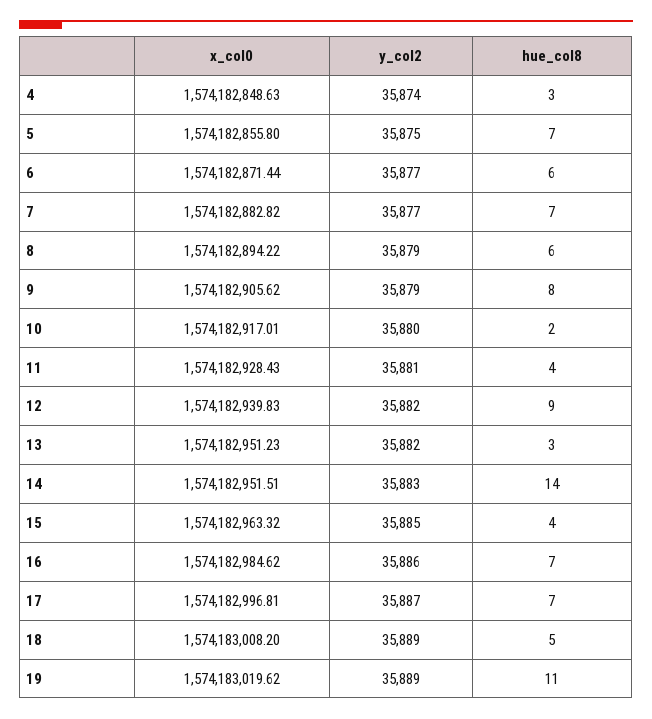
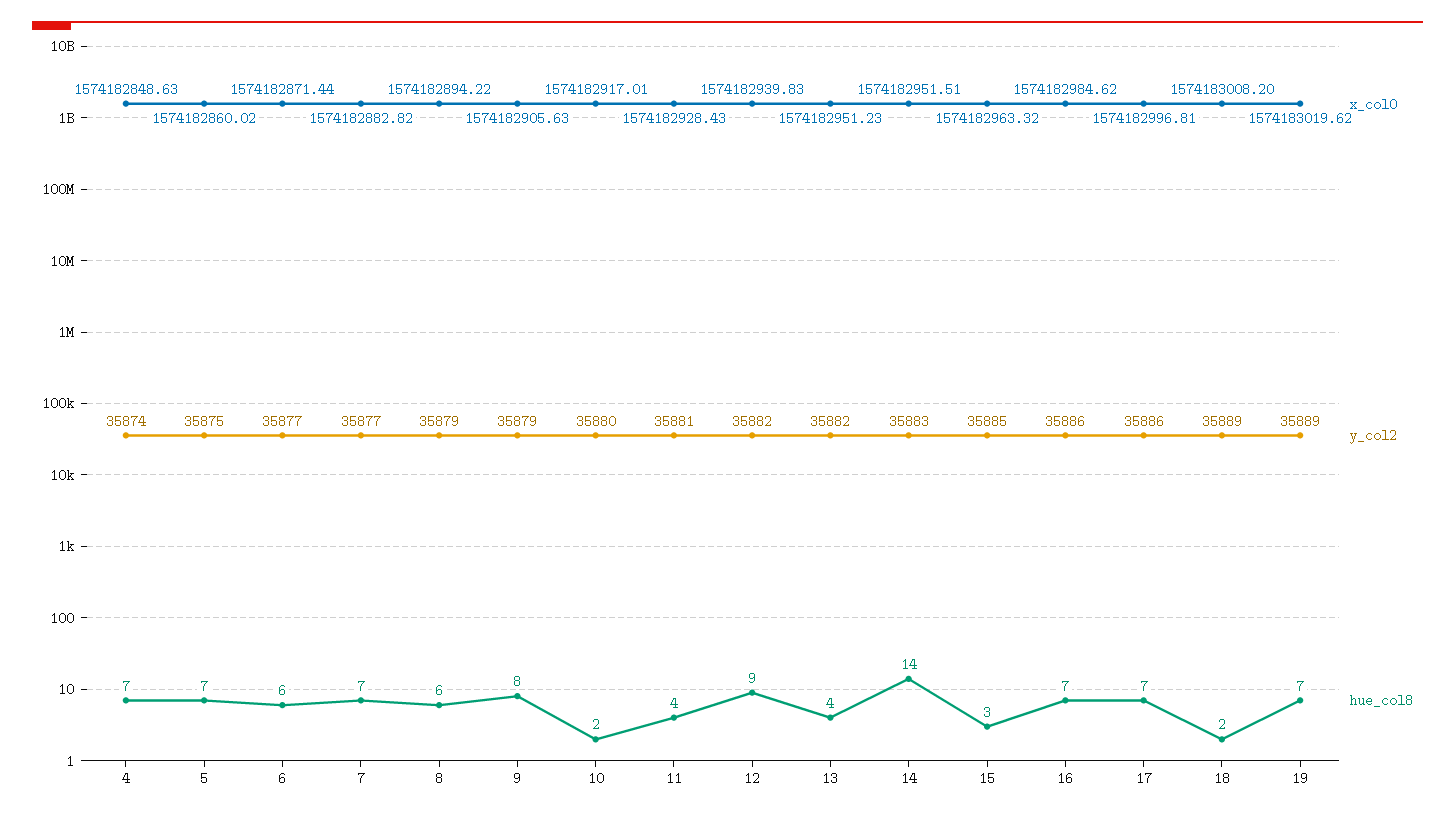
hue_col8, 4: 3 -> 7
x_col0, 5: 1574182855.8 -> 1574182860.02
x_col0, 9: 1574182905.62 -> 1574182905.63
hue_col8, 13: 3 -> 4
hue_col8, 15: 4 -> 3
y_col2, 17: 35887 -> 35886
hue_col8, 18: 5 -> 2
hue_col8, 19: 11 -> 7

